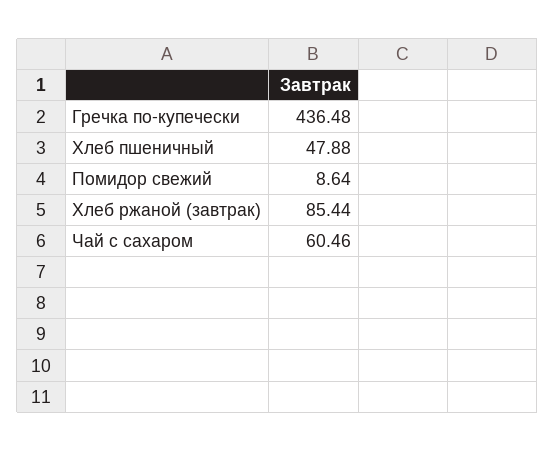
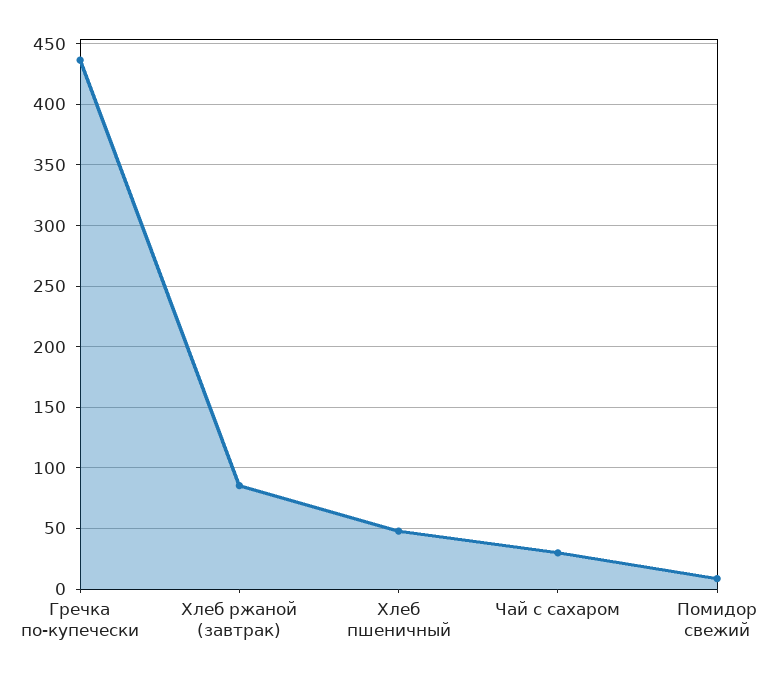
Чай с сахаром: 60.46 -> 30

